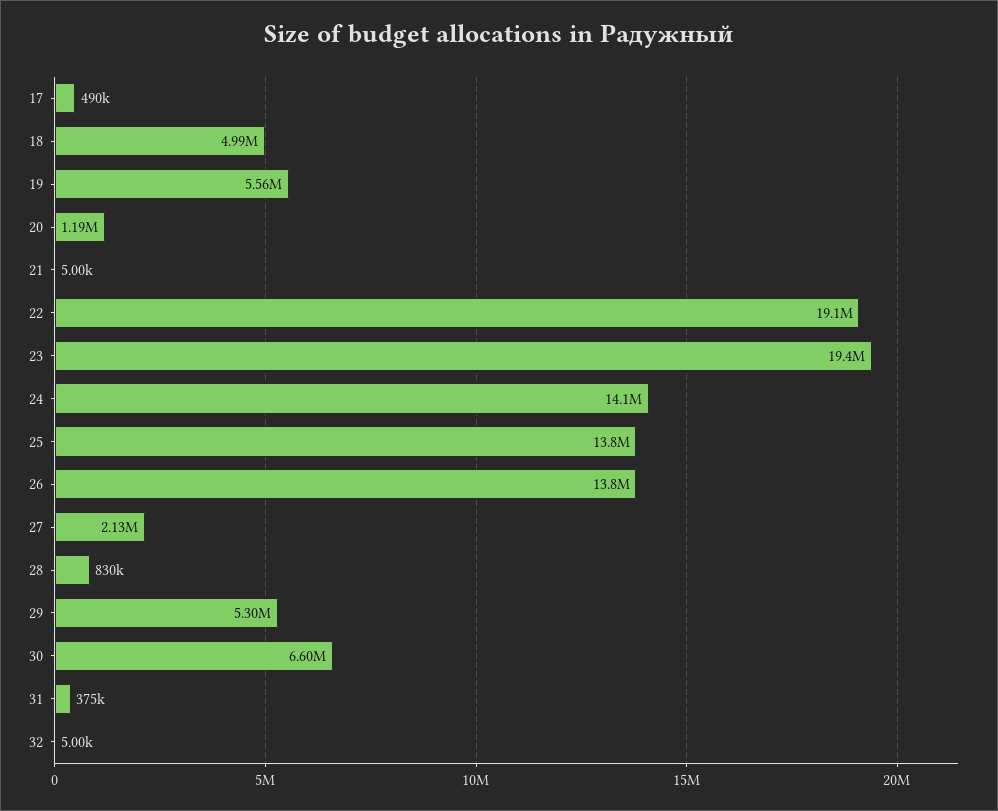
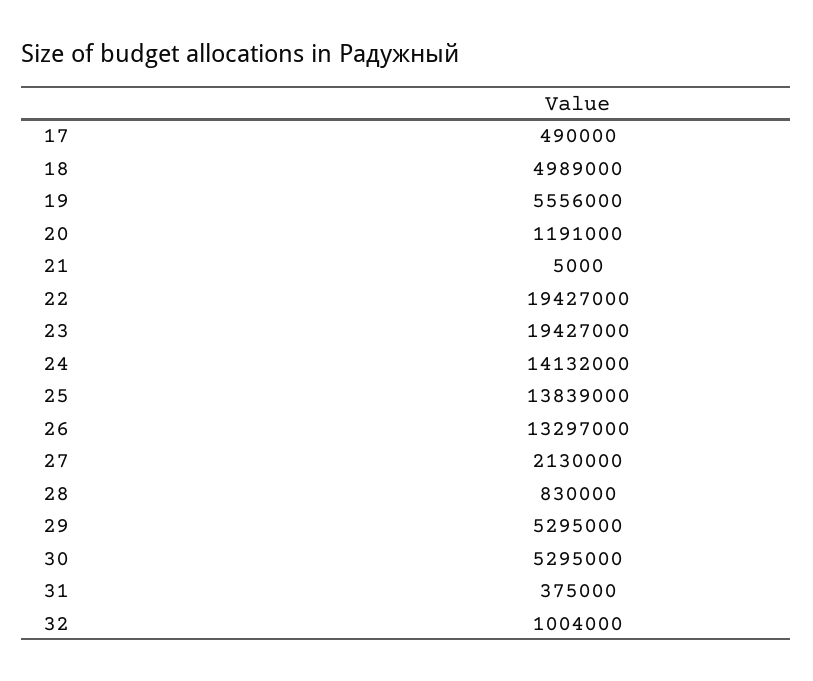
22: 19100000 -> 19427000
26: 13800000 -> 13297000
30: 6600000 -> 5295000
32: 5000 -> 1004000

